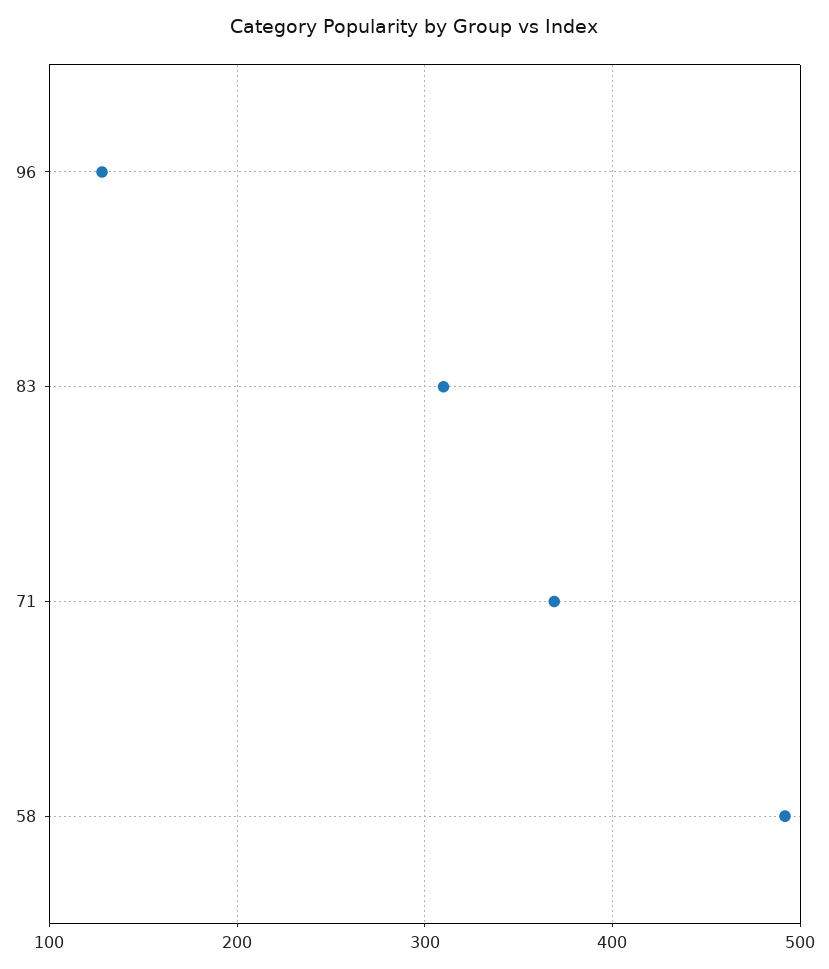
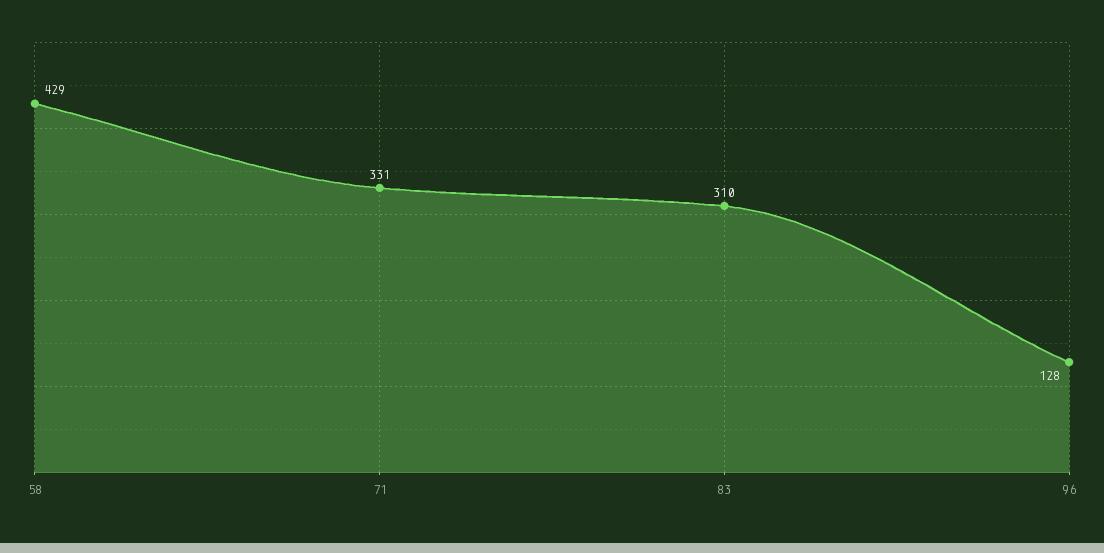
71: 370 -> 331
58: 490 -> 429

